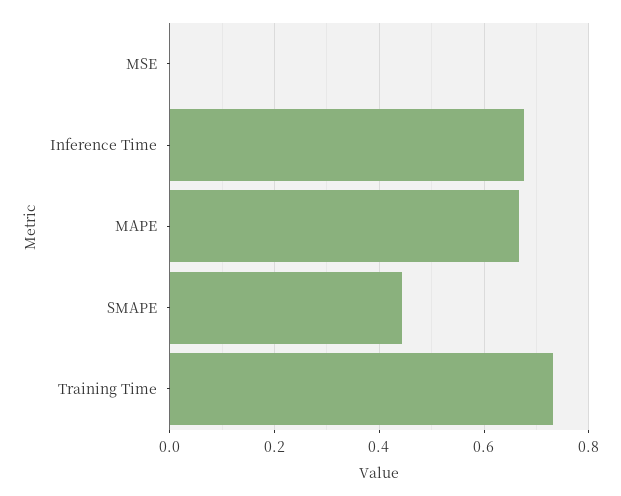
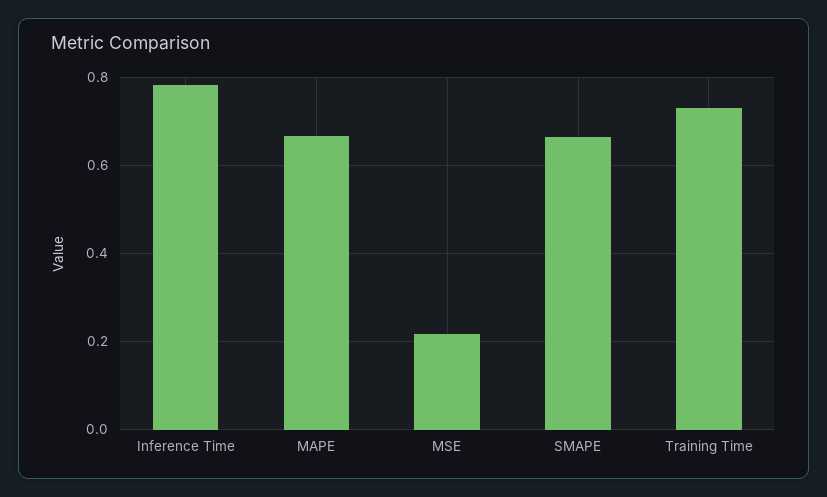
MSE: 0 -> 0.22
Inference Time: 0.68 -> 0.78
SMAPE: 0.44 -> 0.66

